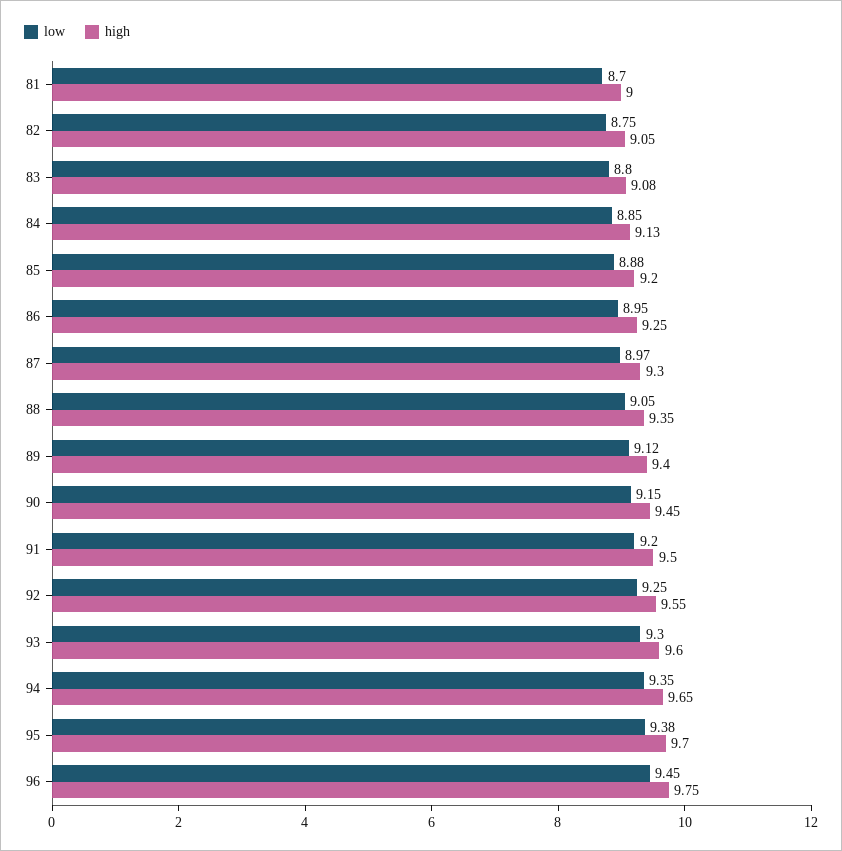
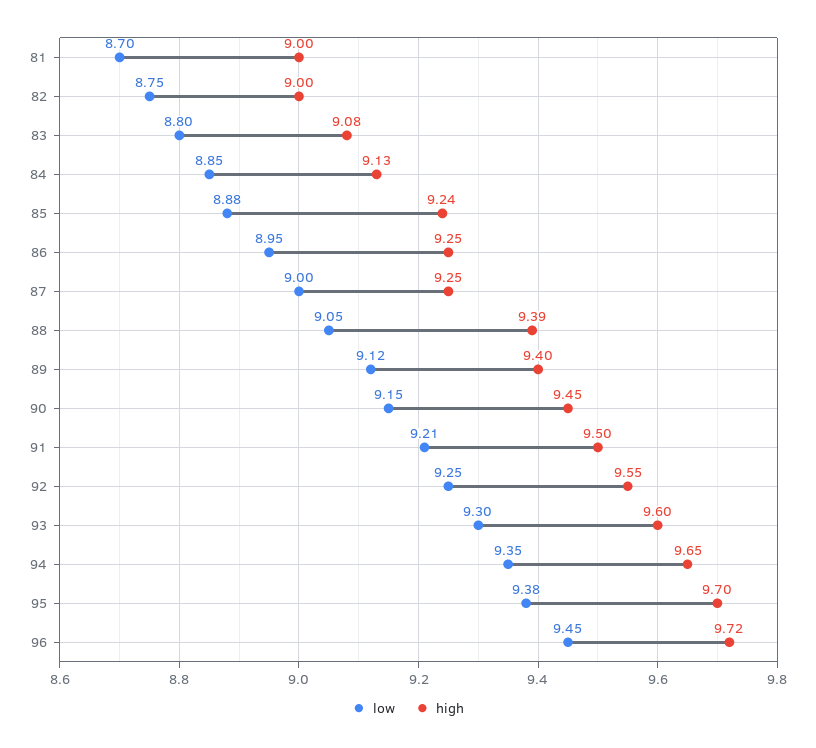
high, 82: 9.05 -> 9
high, 85: 9.2 -> 9.24
low, 87: 8.97 -> 9
high, 87: 9.3 -> 9.25
high, 88: 9.35 -> 9.39
low, 91: 9.2 -> 9.21
high, 96: 9.75 -> 9.72

